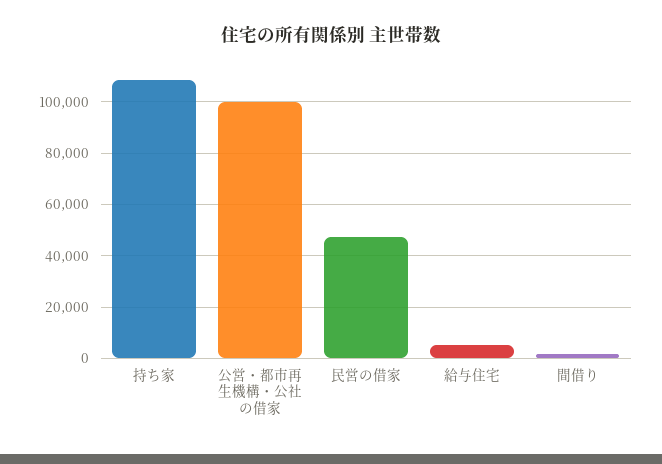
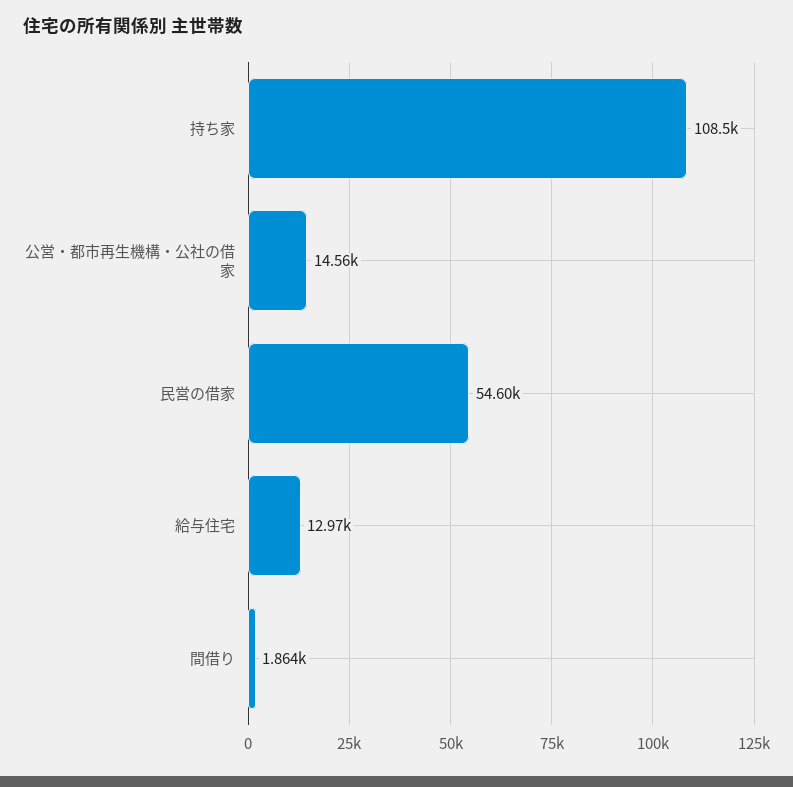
公営・都市再生機構・公社の借家: 100000 -> 14560
民営の借家: 47500 -> 54600
給与住宅: 5000 -> 12970

